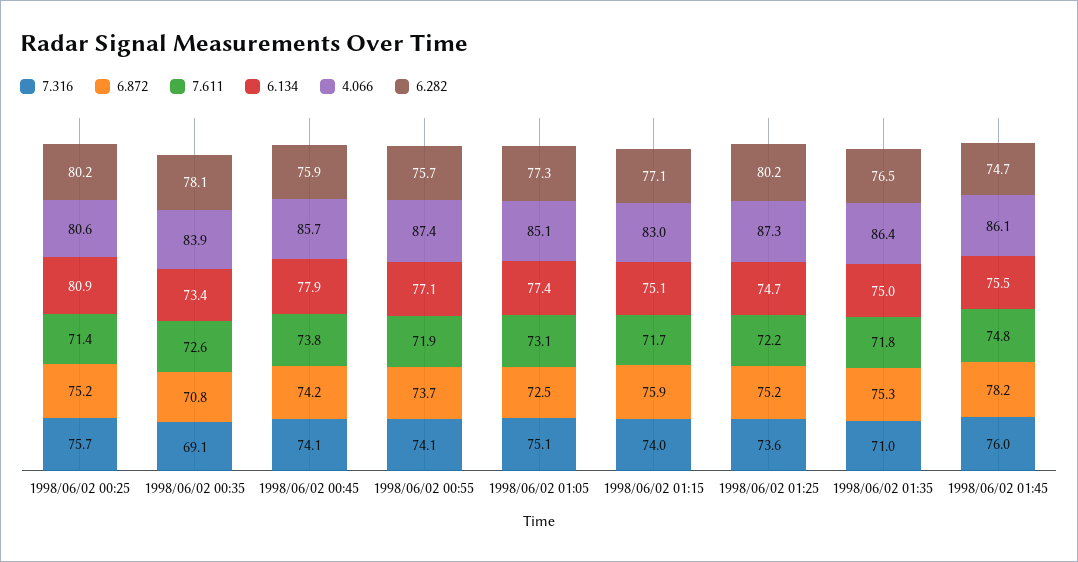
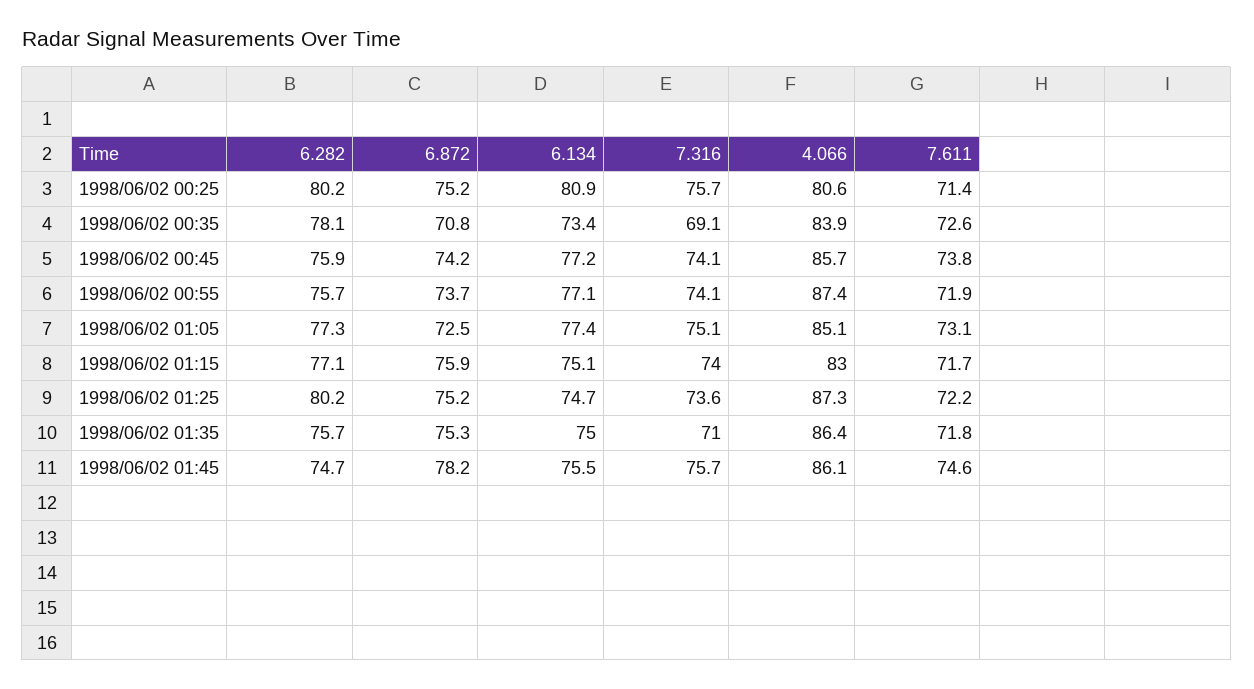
6.134, 1998/06/02 00:45: 77.9 -> 77.2
6.282, 1998/06/02 01:35: 76.5 -> 75.7
7.316, 1998/06/02 01:45: 76 -> 75.7
7.611, 1998/06/02 01:45: 74.8 -> 74.6

